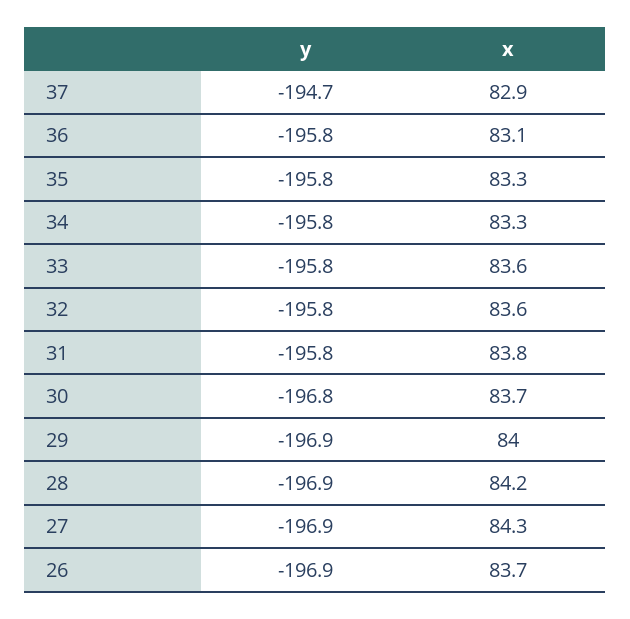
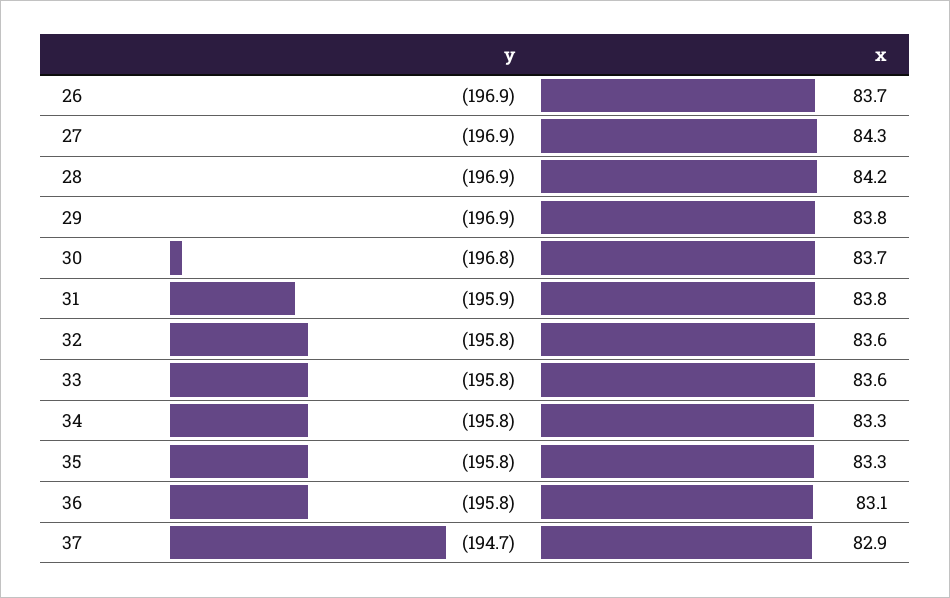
y, 31: -195.8 -> -195.9
x, 29: 84 -> 83.8

